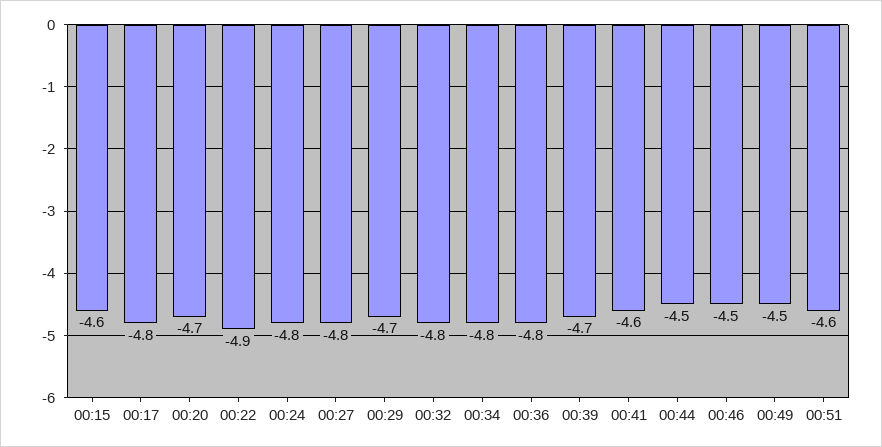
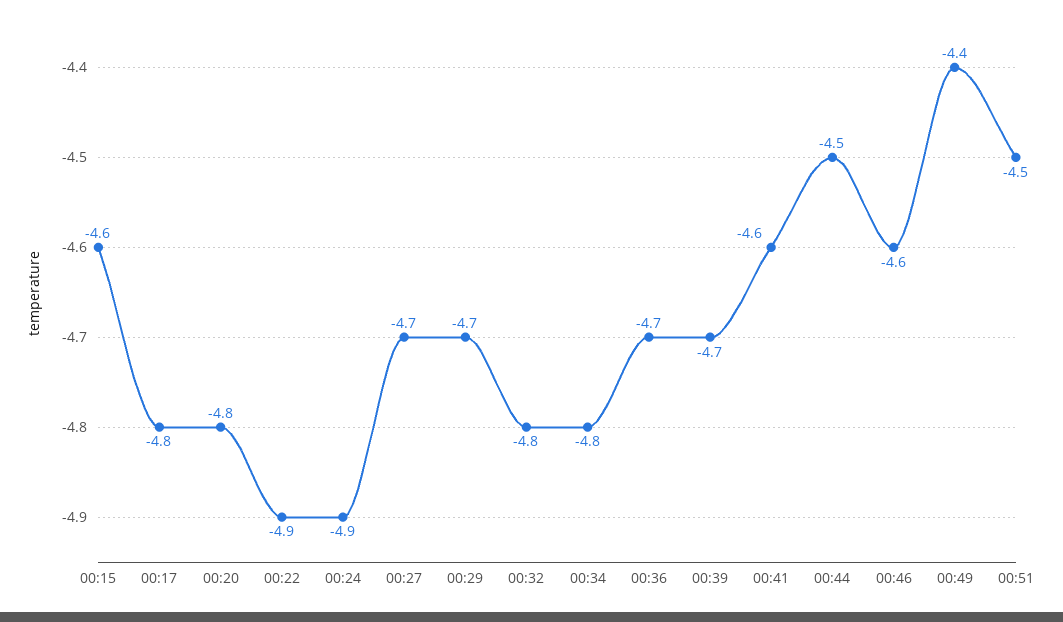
00:20: -4.7 -> -4.8
00:24: -4.8 -> -4.9
00:27: -4.8 -> -4.7
00:36: -4.8 -> -4.7
00:46: -4.5 -> -4.6
00:49: -4.5 -> -4.4
00:51: -4.6 -> -4.5

